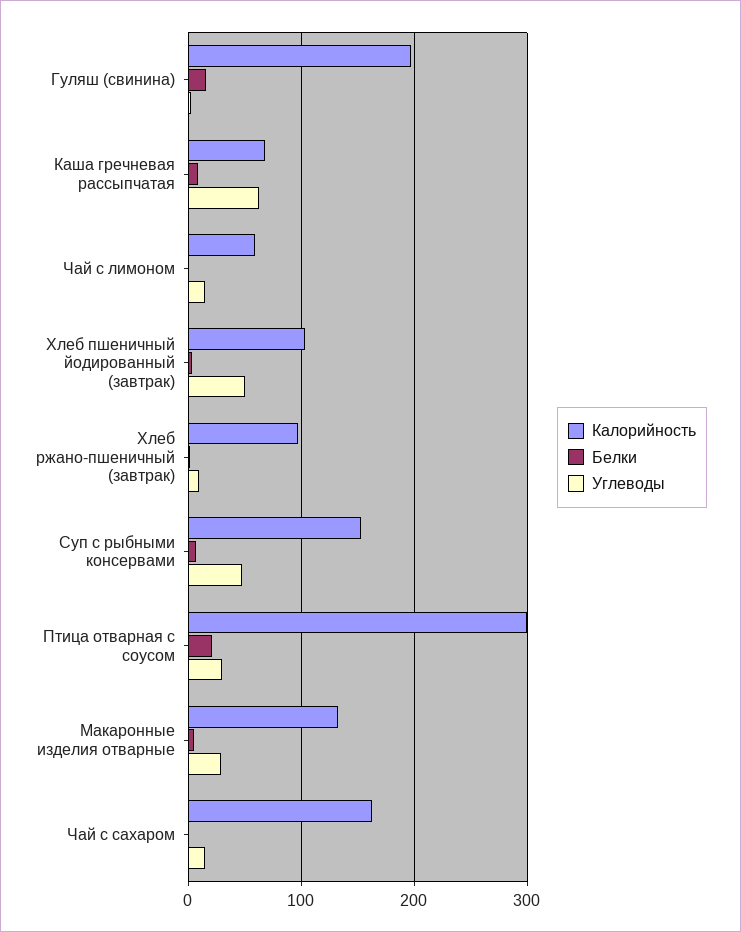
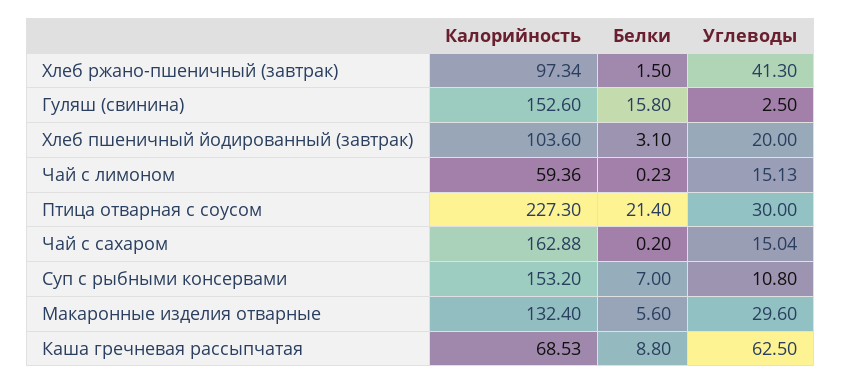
Калорийность, Гуляш (свинина): 200 -> 152.6
Углеводы, Хлеб пшеничный йодированный (завтрак): 50 -> 20
Углеводы, Хлеб ржано-пшеничный (завтрак): 10 -> 41.3
Углеводы, Суп с рыбными консервами: 50 -> 10.8
Калорийность, Птица отварная с соусом: 300 -> 227.3

